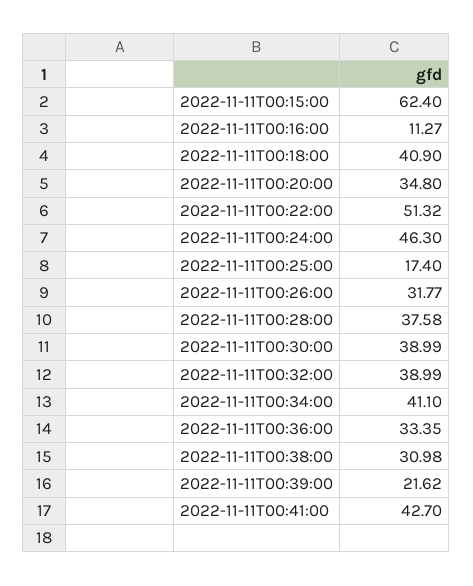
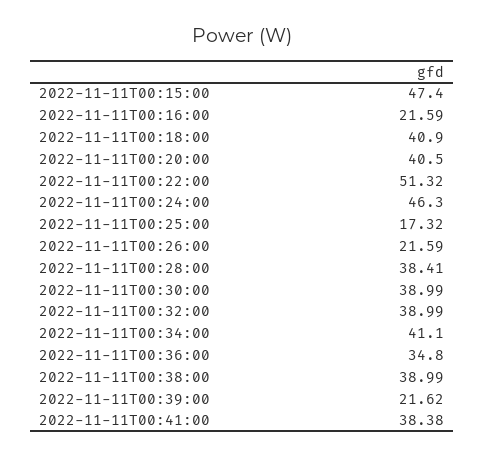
2022-11-11T00:15:00: 62.4 -> 47.4
2022-11-11T00:16:00: 11.27 -> 21.59
2022-11-11T00:20:00: 34.8 -> 40.5
2022-11-11T00:25:00: 17.4 -> 17.32
2022-11-11T00:26:00: 31.77 -> 21.59
2022-11-11T00:28:00: 37.58 -> 38.41
2022-11-11T00:36:00: 33.35 -> 34.8
2022-11-11T00:38:00: 30.98 -> 38.99
2022-11-11T00:41:00: 42.7 -> 38.38

